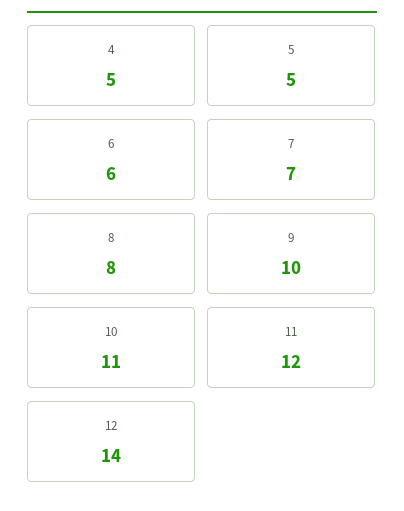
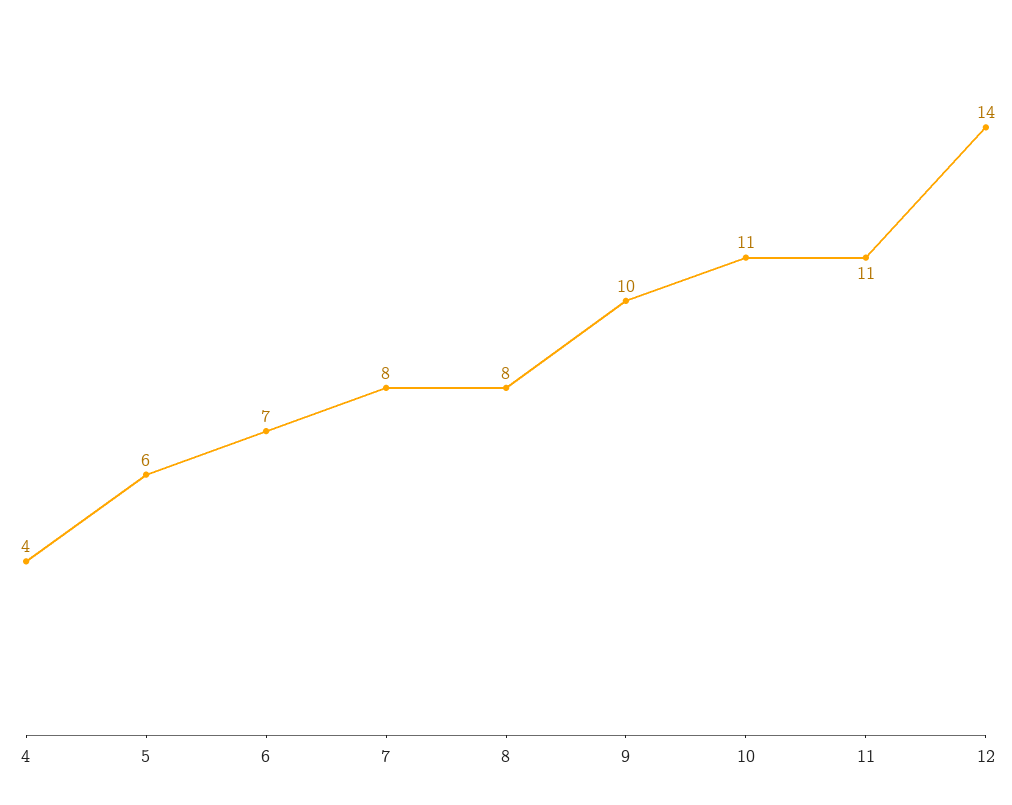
4: 5 -> 4
5: 5 -> 6
6: 6 -> 7
7: 7 -> 8
11: 12 -> 11

